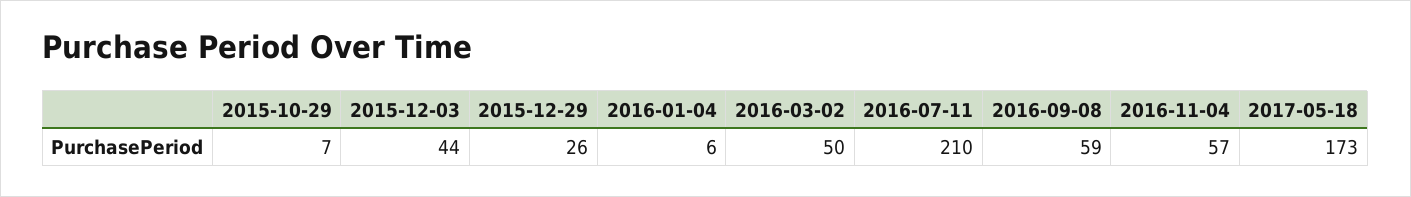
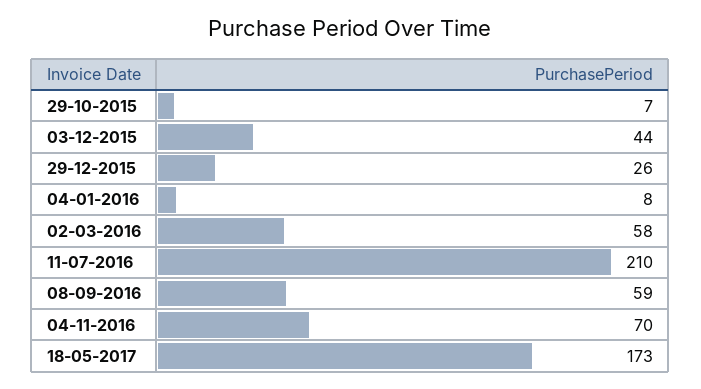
2016-01-04: 6 -> 8
2016-03-02: 50 -> 58
2016-11-04: 57 -> 70

